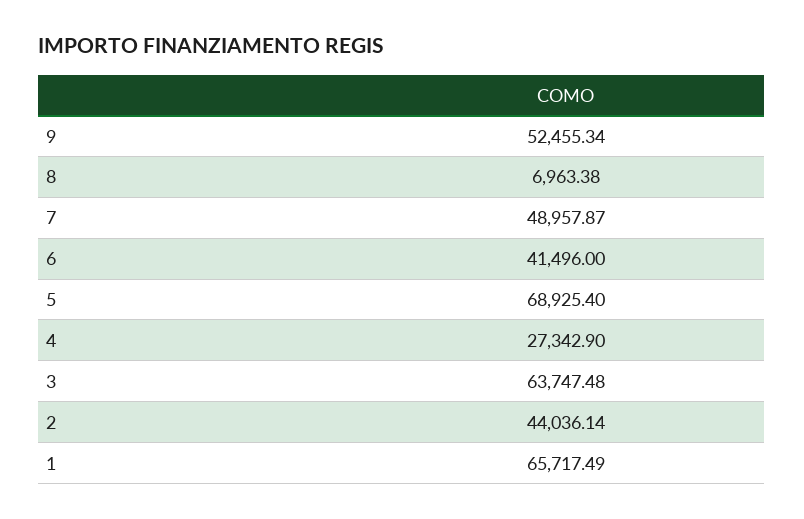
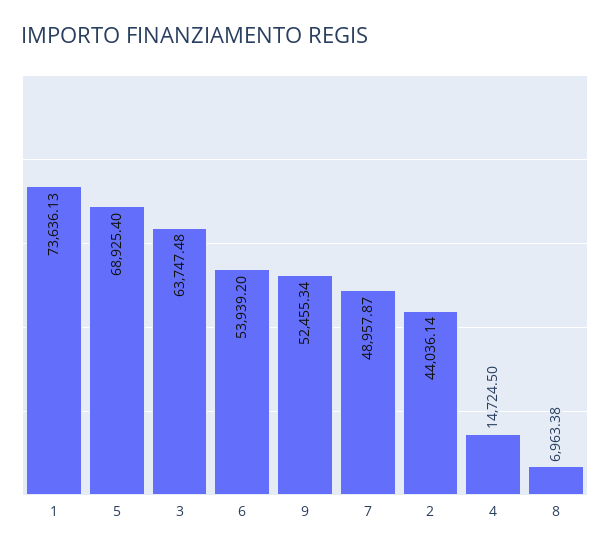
6: 41496 -> 53939.2
4: 27342.9 -> 14724.5
1: 65717.49 -> 73636.13

